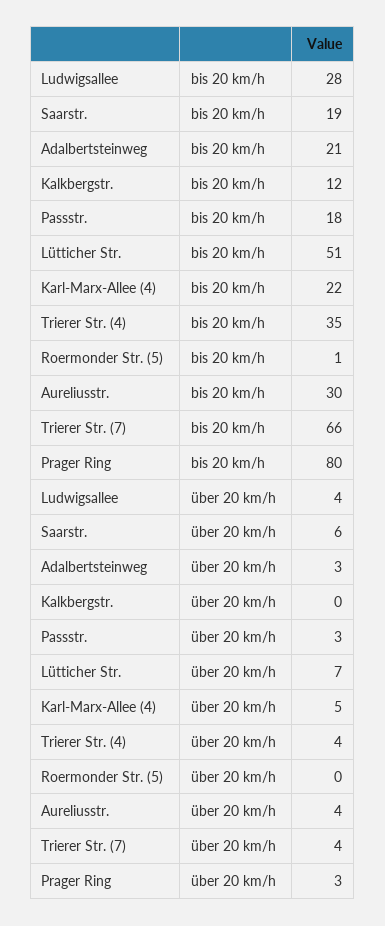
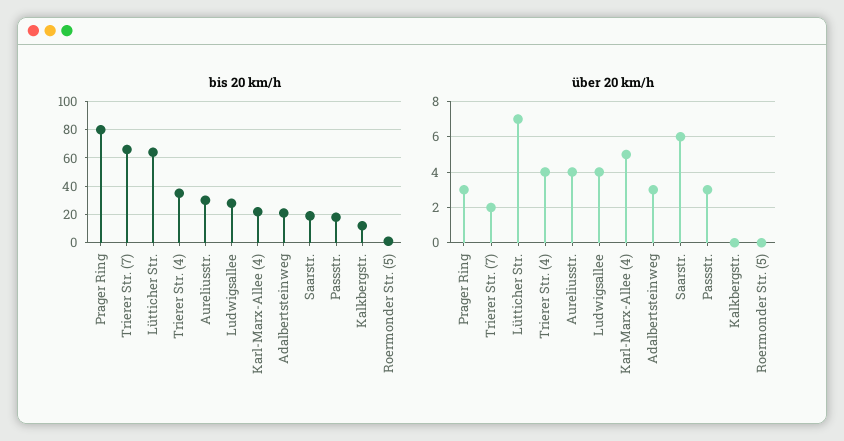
bis 20 km/h, Lütticher Str.: 51 -> 65
über 20 km/h, Trierer Str. (7): 4 -> 2

